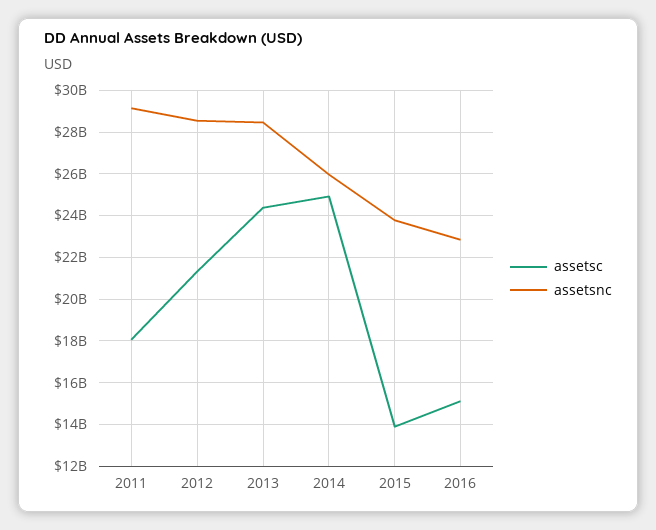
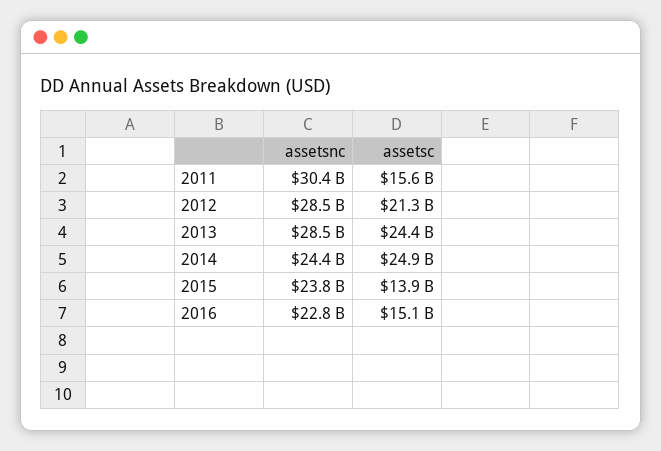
assetsc, 2011: 18000000000 -> 15600000000
assetsnc, 2011: 29000000000 -> 30400000000
assetsnc, 2014: 26000000000 -> 24400000000

